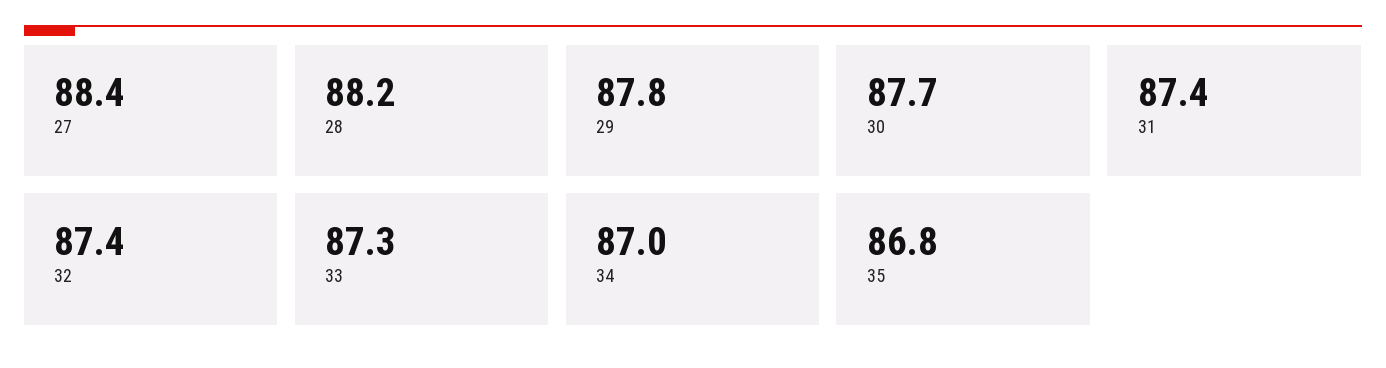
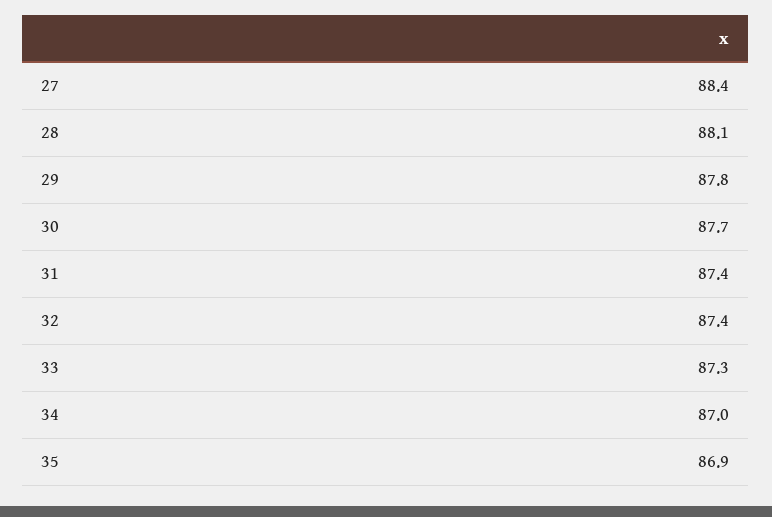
28: 88.2 -> 88.1
35: 86.8 -> 86.9

